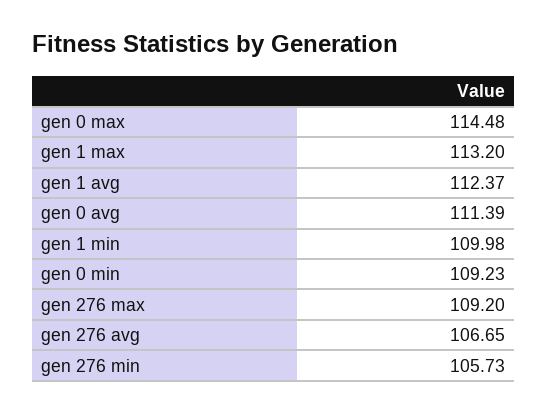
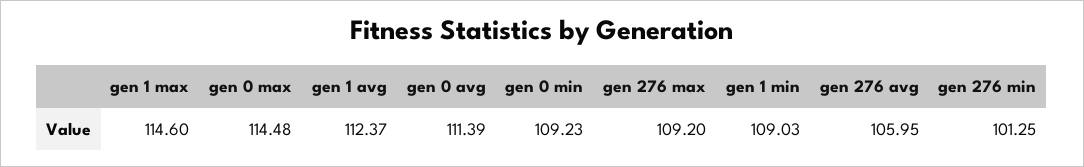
gen 1 max: 113.2 -> 114.6
gen 1 min: 109.98 -> 109.03
gen 276 avg: 106.65 -> 105.95
gen 276 min: 105.73 -> 101.25

